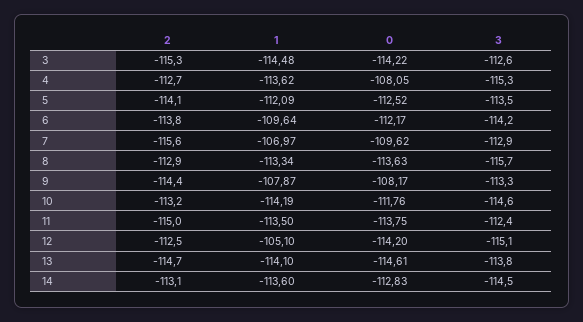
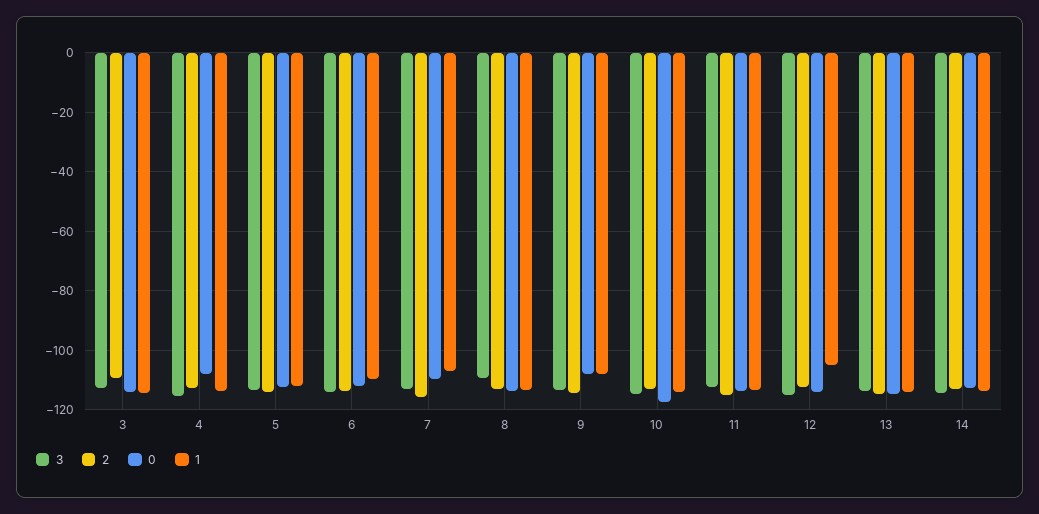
2, 3: -115.3 -> -110
3, 8: -115.7 -> -110
0, 10: -111.76 -> -117.5

